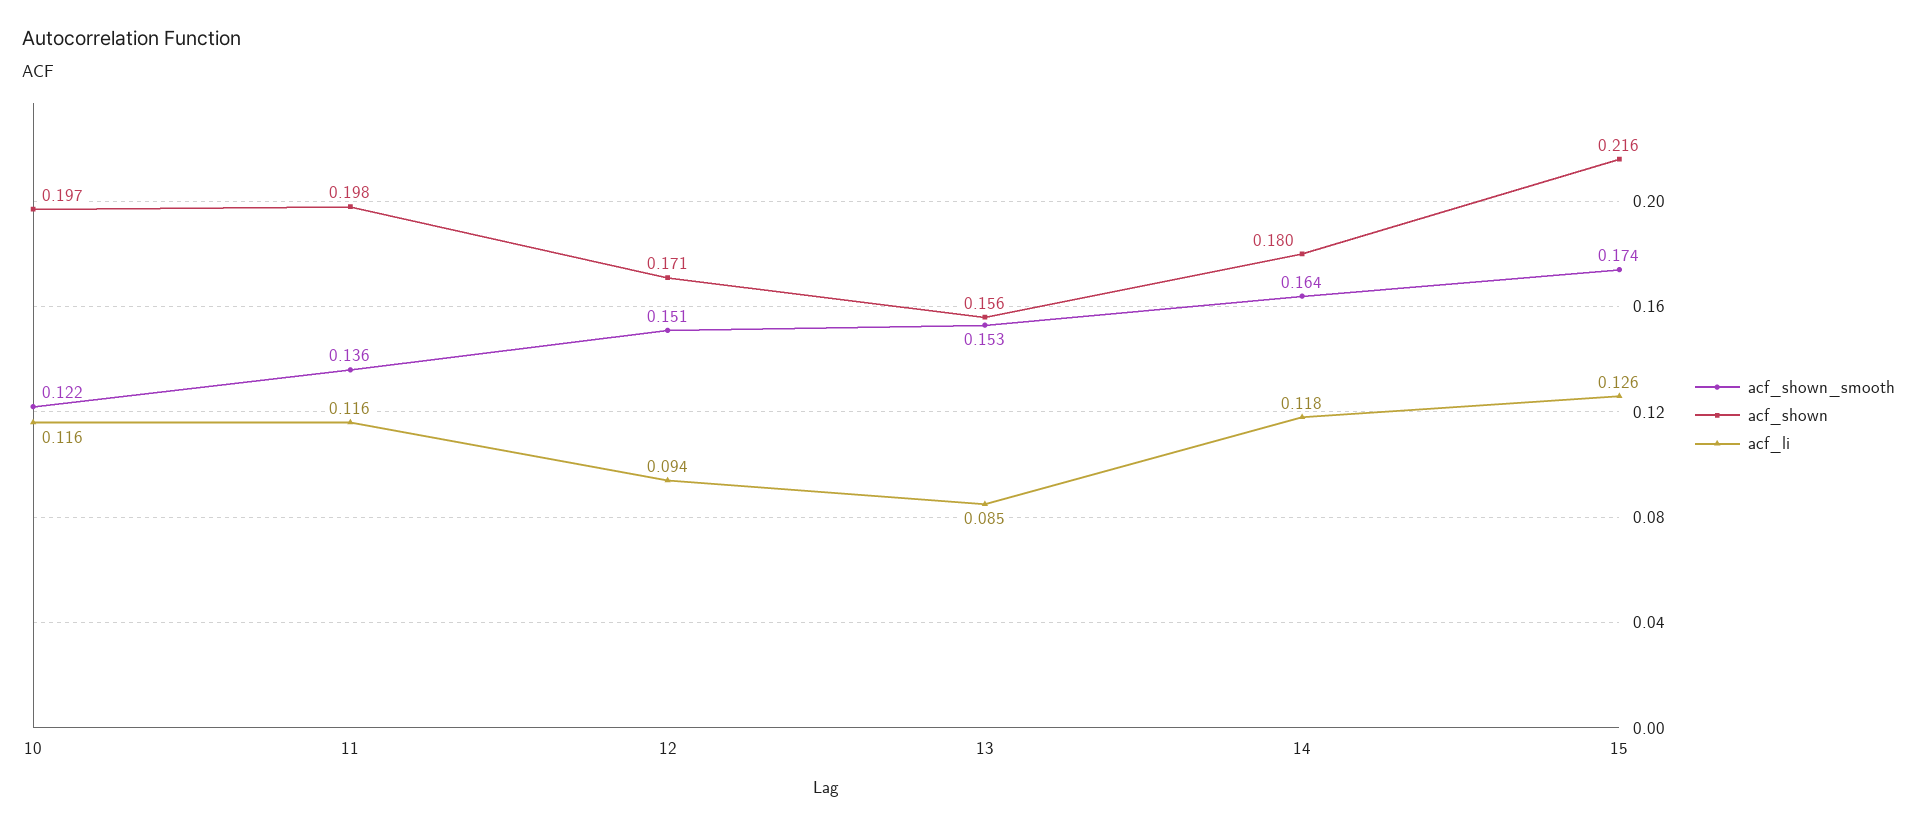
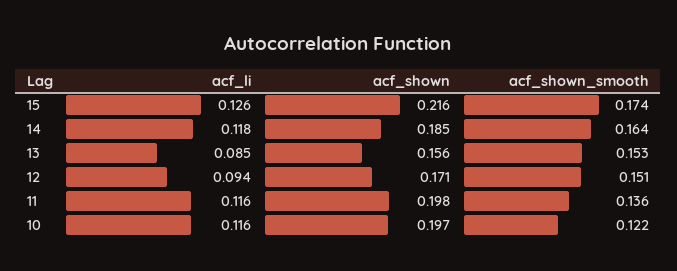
acf_shown, 14: 0.18 -> 0.185

